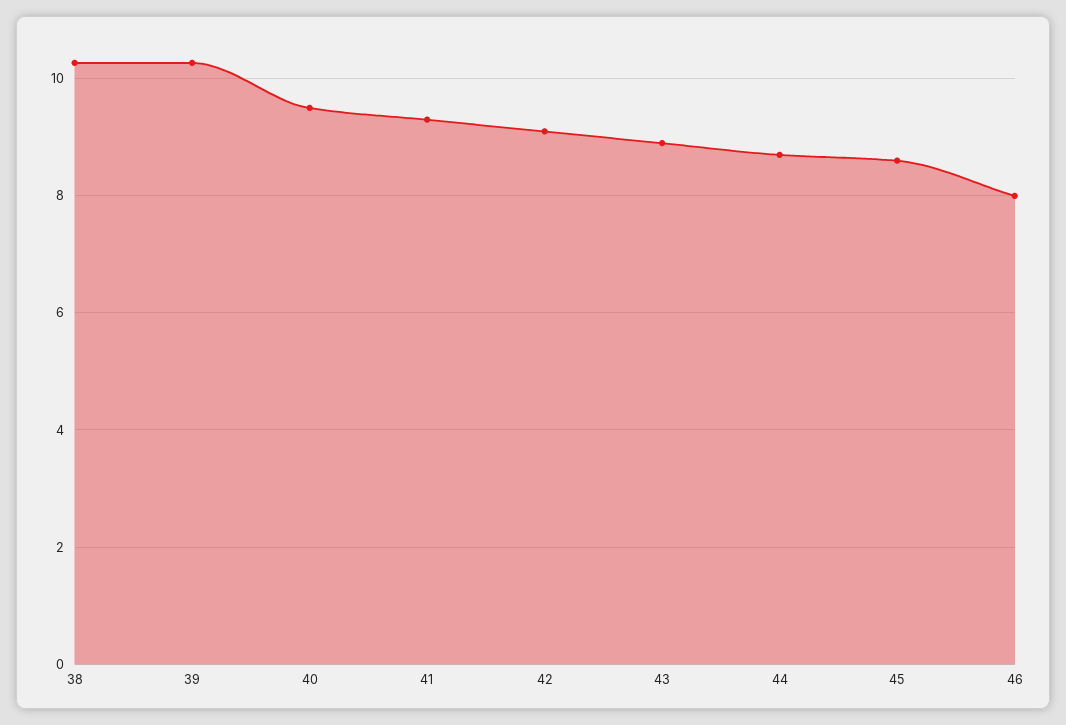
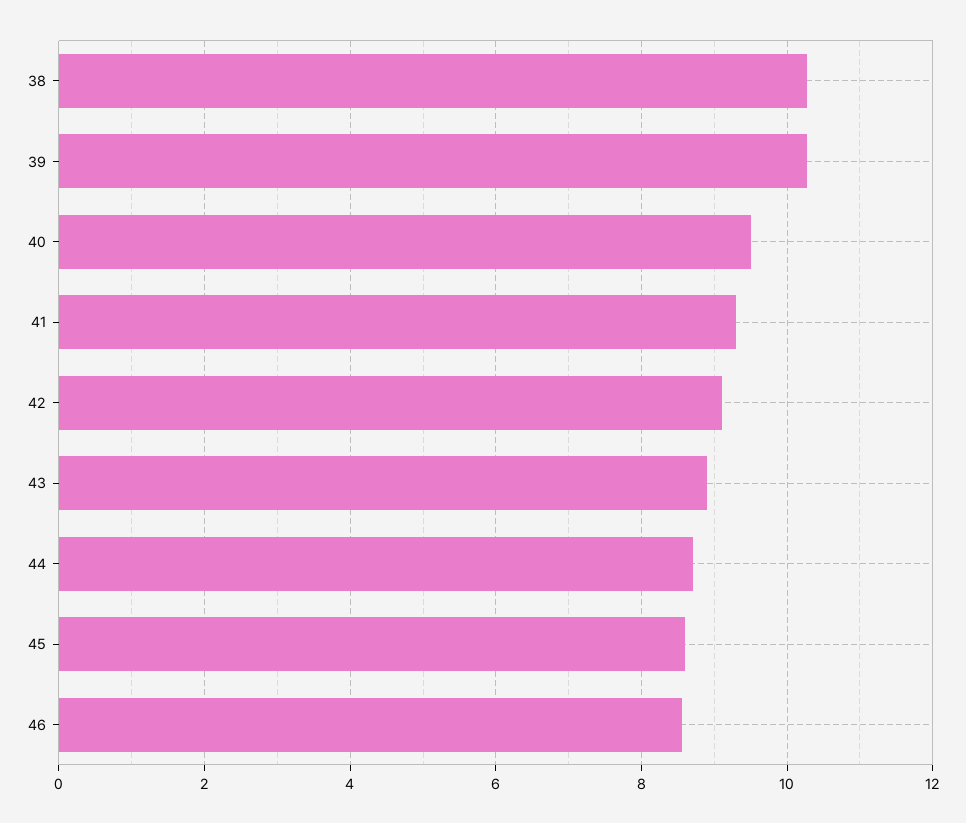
46: 8 -> 8.6

